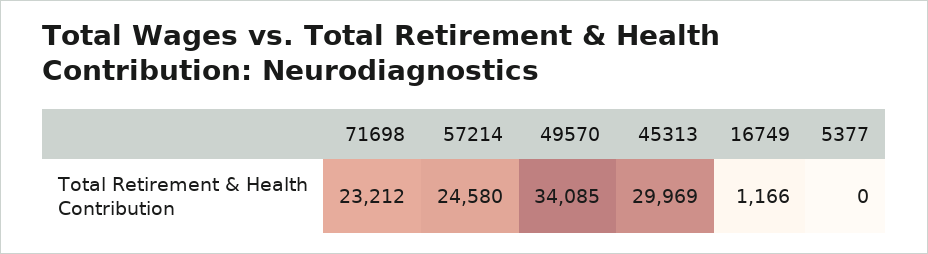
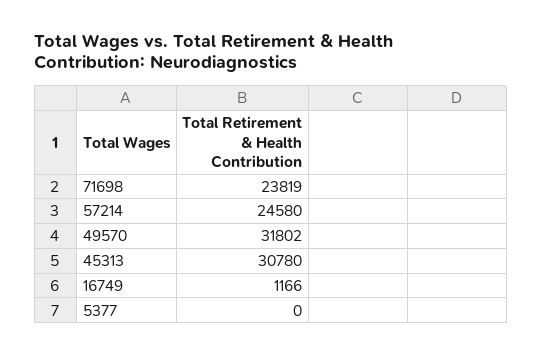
71698: 23212 -> 23819
49570: 34085 -> 31802
45313: 29969 -> 30780

